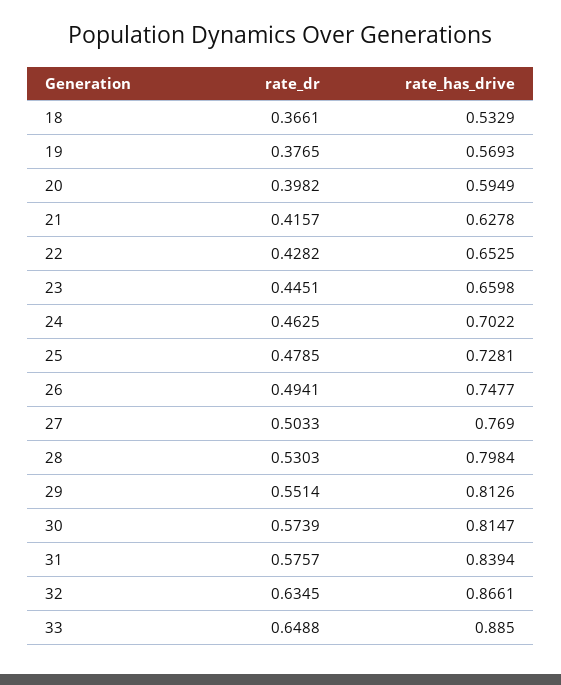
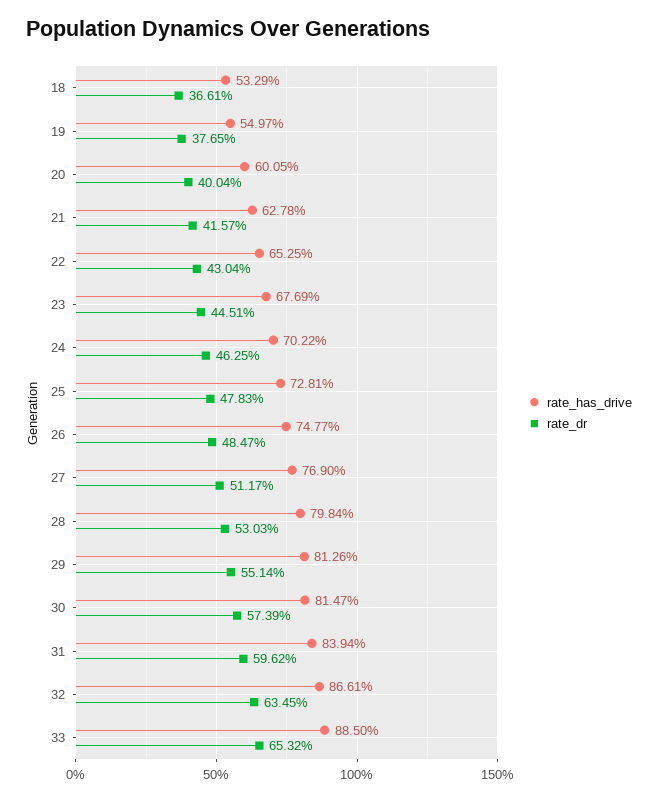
rate_has_drive, 19: 0.5693 -> 0.5497
rate_dr, 20: 0.3982 -> 0.4004
rate_has_drive, 20: 0.5949 -> 0.6005
rate_dr, 22: 0.4282 -> 0.4304
rate_has_drive, 23: 0.6598 -> 0.6769
rate_dr, 25: 0.4785 -> 0.4783
rate_dr, 26: 0.4941 -> 0.4847
rate_dr, 27: 0.5033 -> 0.5117
rate_dr, 31: 0.5757 -> 0.5962
rate_dr, 33: 0.6488 -> 0.6532

